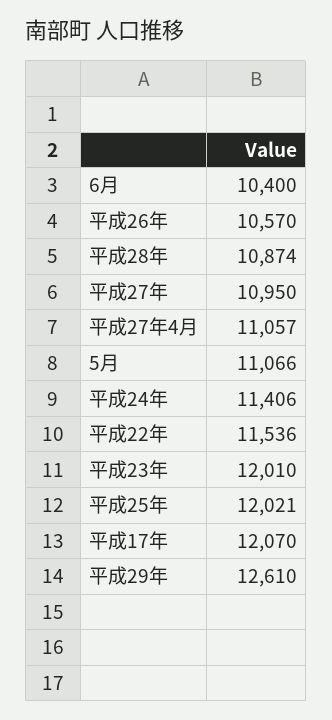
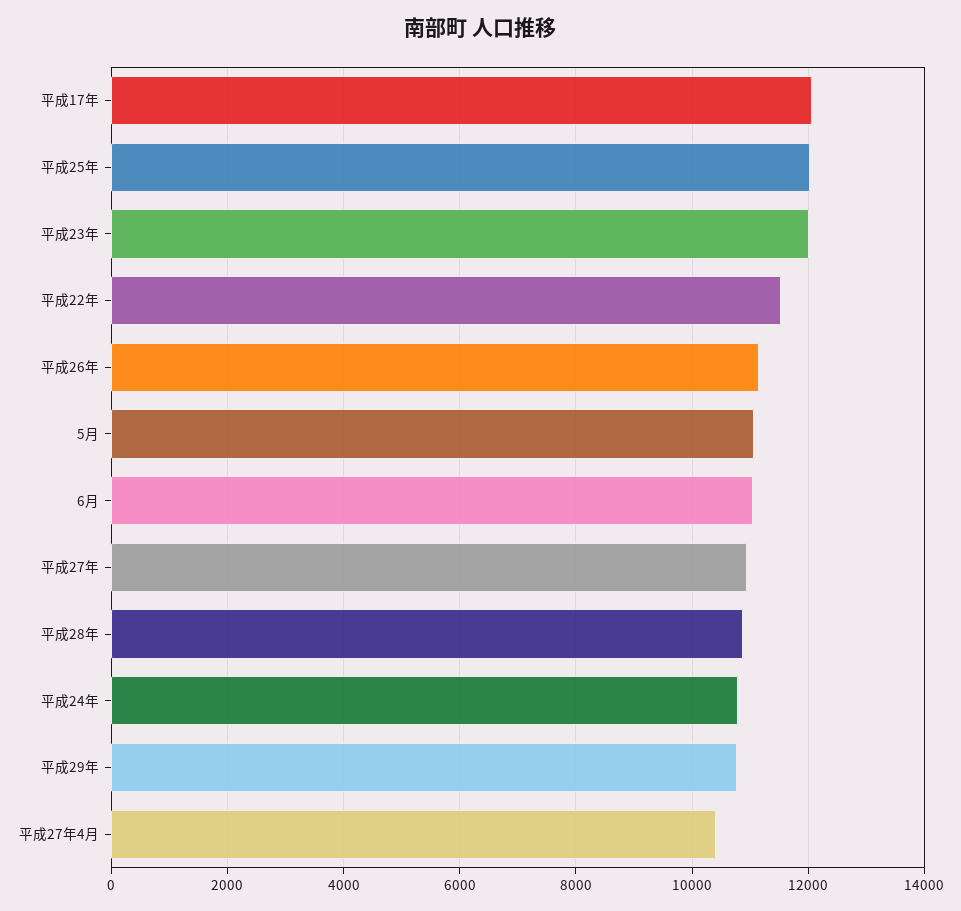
6月: 10400 -> 11000
平成26年: 10570 -> 11200
平成27年4月: 11057 -> 10400
平成24年: 11406 -> 10800
平成29年: 12610 -> 10800

